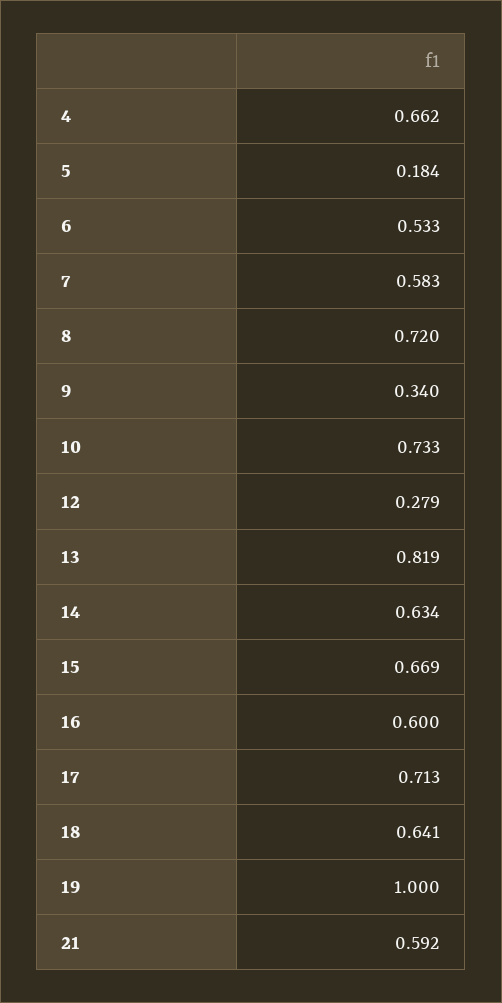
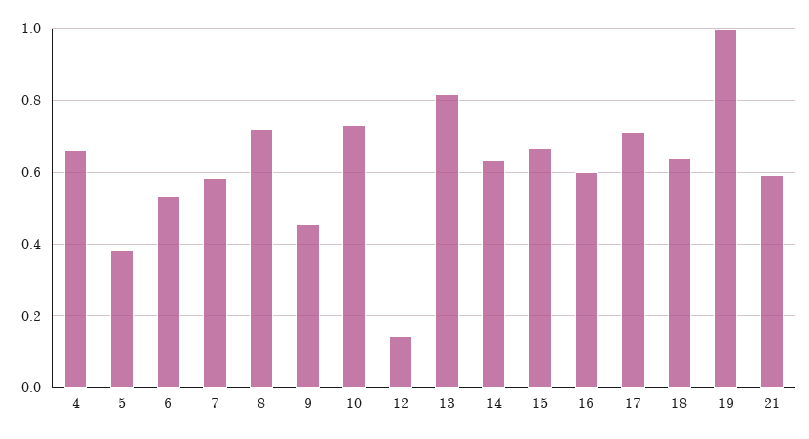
5: 0.184 -> 0.38
9: 0.34 -> 0.46
12: 0.279 -> 0.14

